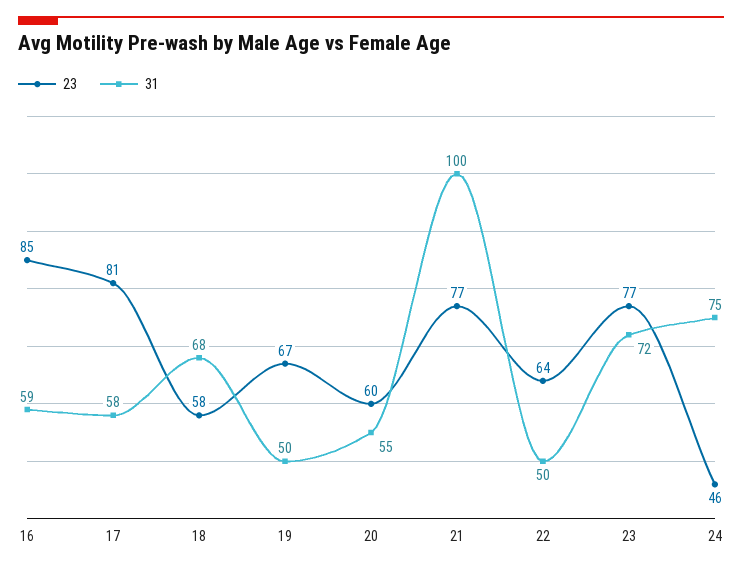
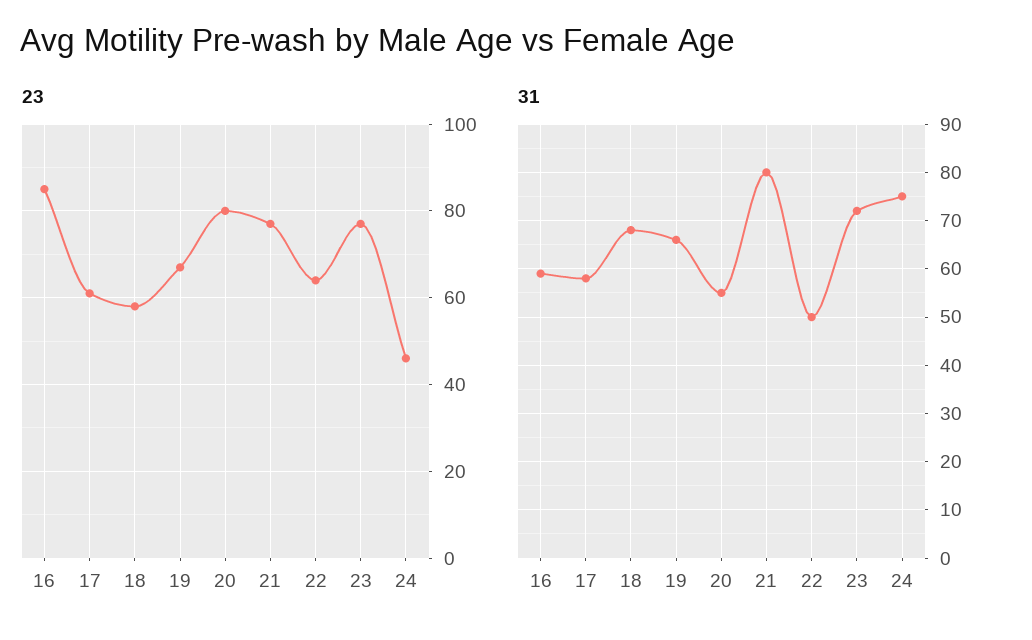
23, 17: 81 -> 60
31, 19: 50 -> 65
23, 20: 60 -> 80
31, 21: 100 -> 80

